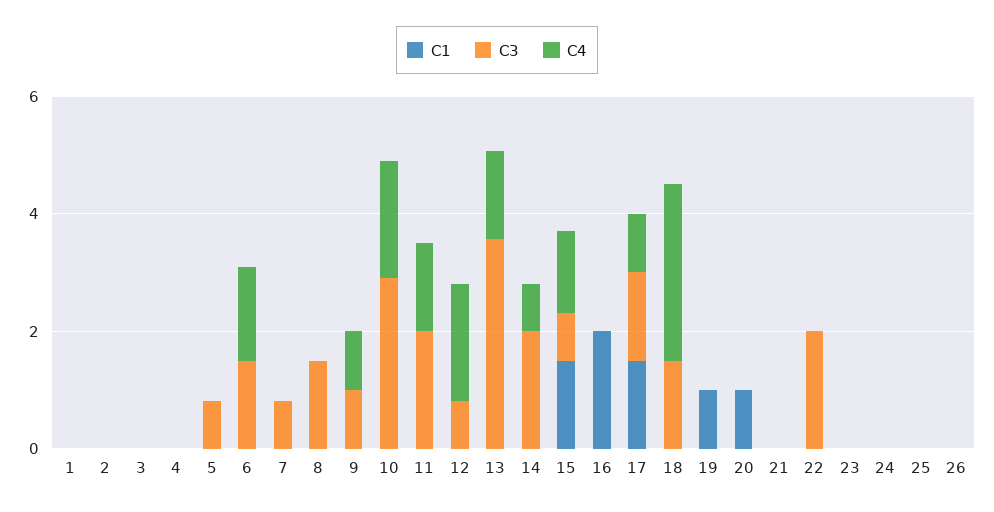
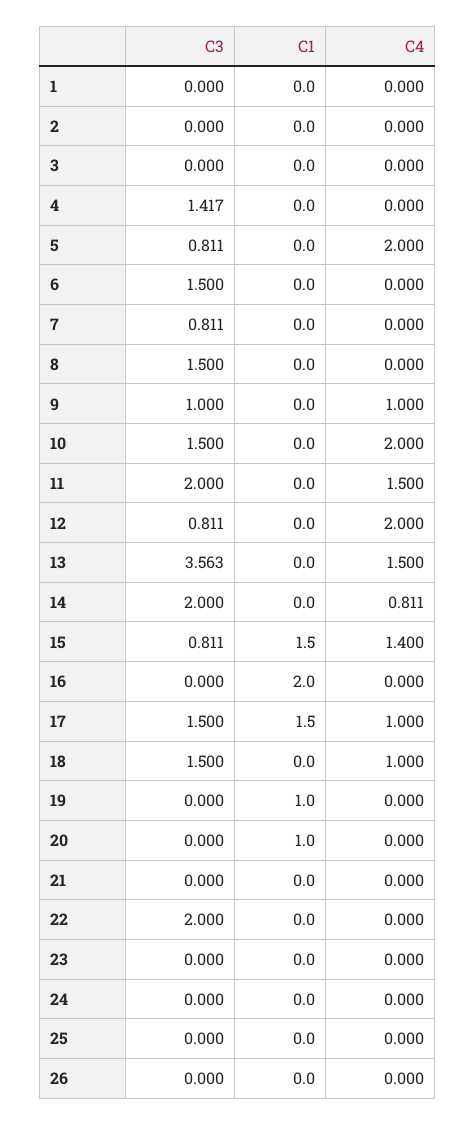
C3, 4: 0 -> 1.417
C4, 5: 0 -> 2
C4, 6: 1.5 -> 0
C3, 10: 3 -> 1.5
C4, 18: 3 -> 1

